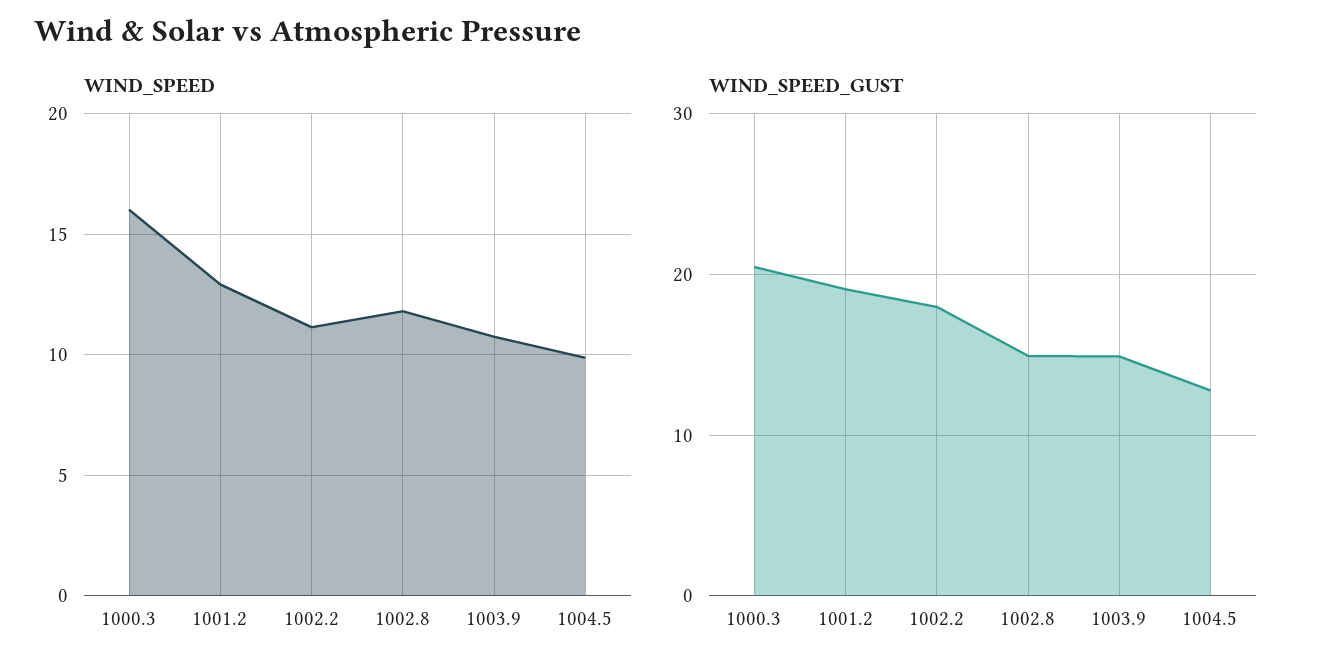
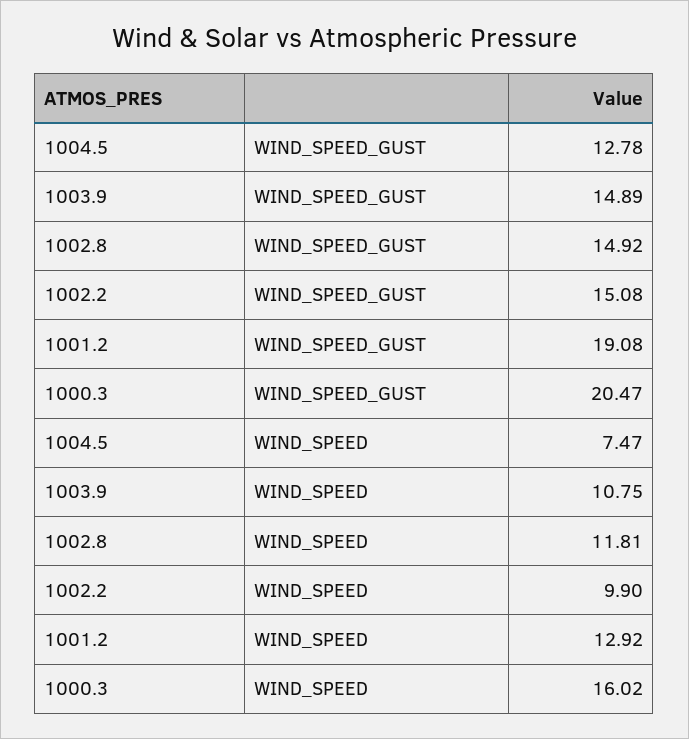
WIND_SPEED, 1002.2: 11 -> 9.9
WIND_SPEED, 1004.5: 10 -> 7.47
WIND_SPEED_GUST, 1002.2: 18 -> 15.08

